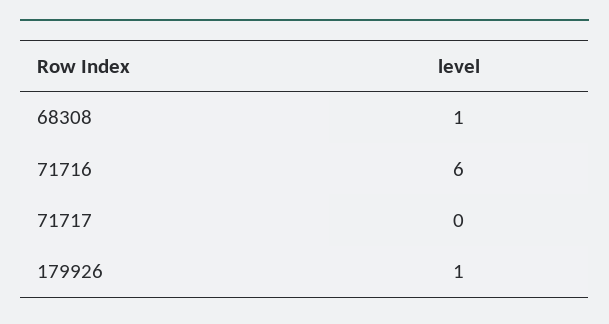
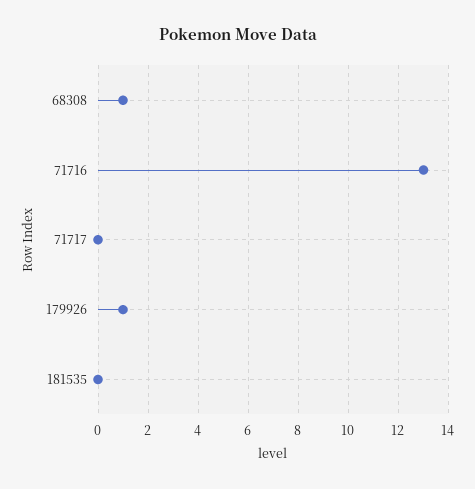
71716: 6 -> 13
181535: none -> 0

